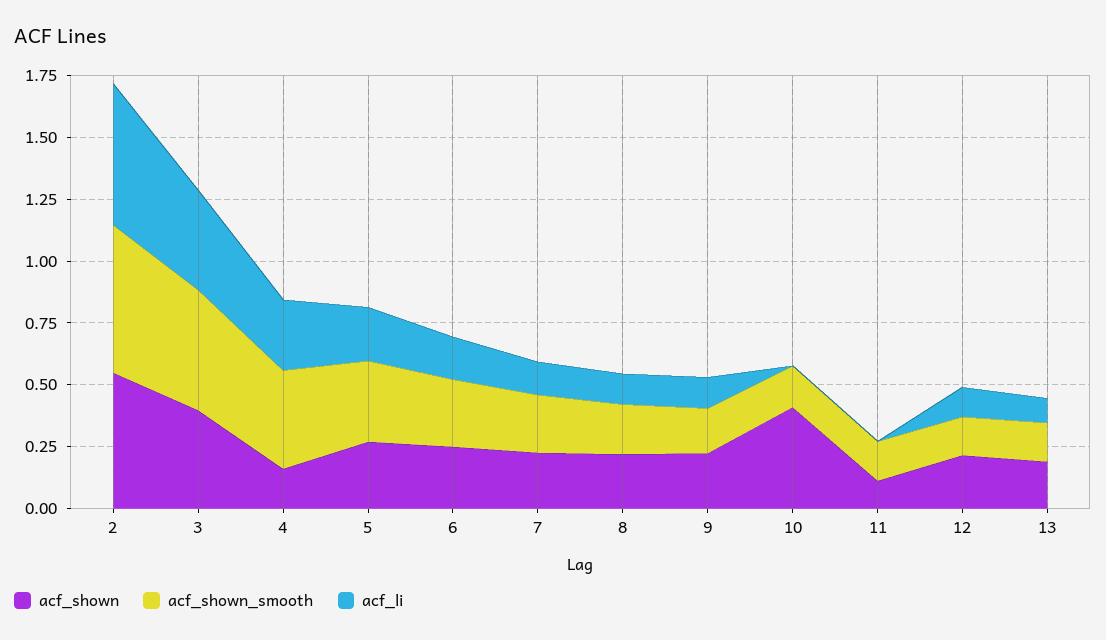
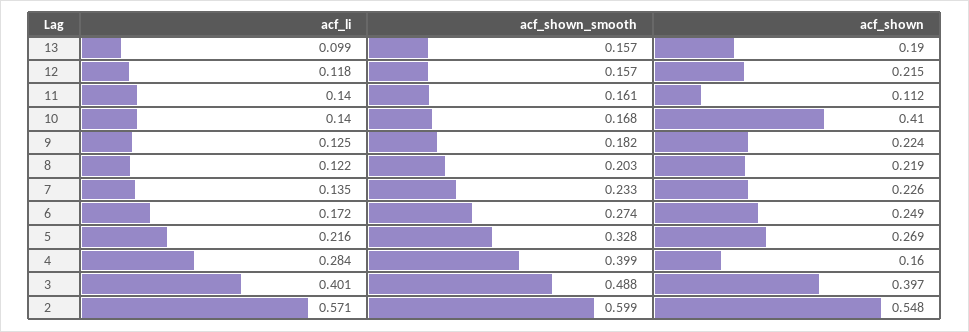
acf_li, 10: 0 -> 0.14
acf_li, 11: 0 -> 0.14

